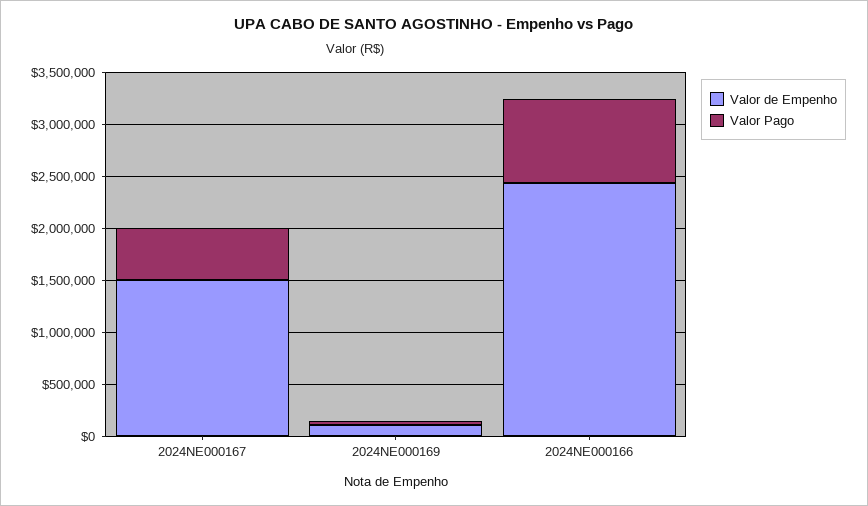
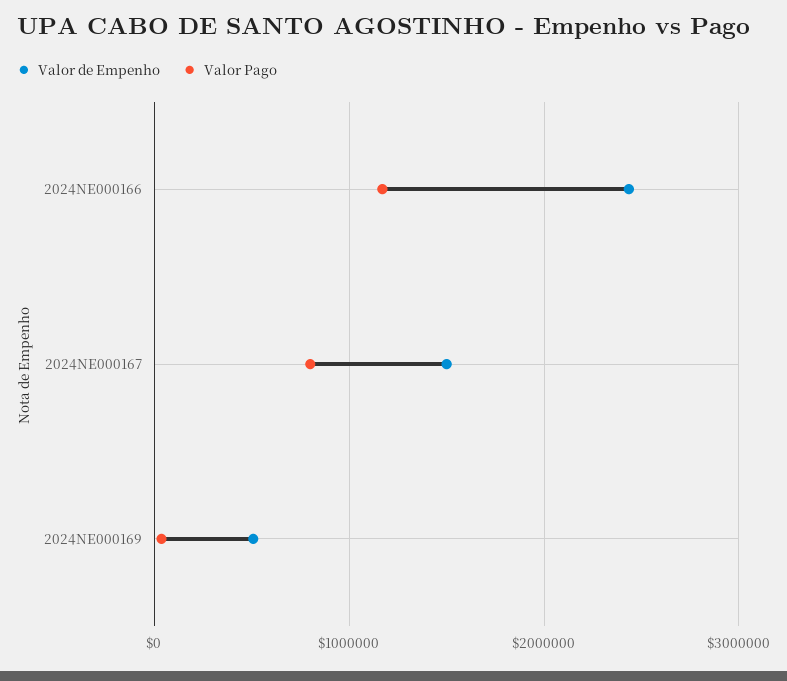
Valor Pago, 2024NE000167: 500000 -> 800000
Valor de Empenho, 2024NE000169: 100000 -> 500000
Valor Pago, 2024NE000166: 800000 -> 1200000

